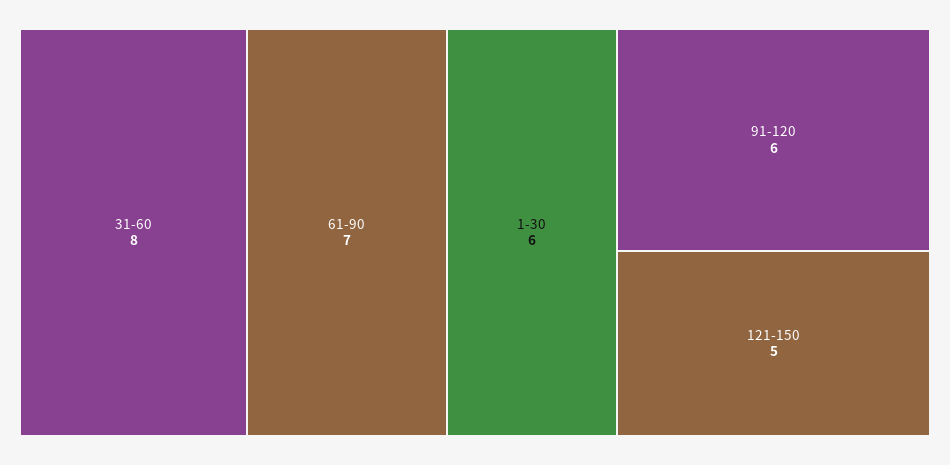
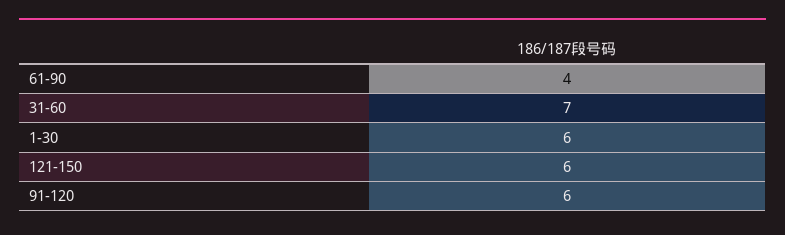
31-60: 8 -> 7
61-90: 7 -> 4
121-150: 5 -> 6

